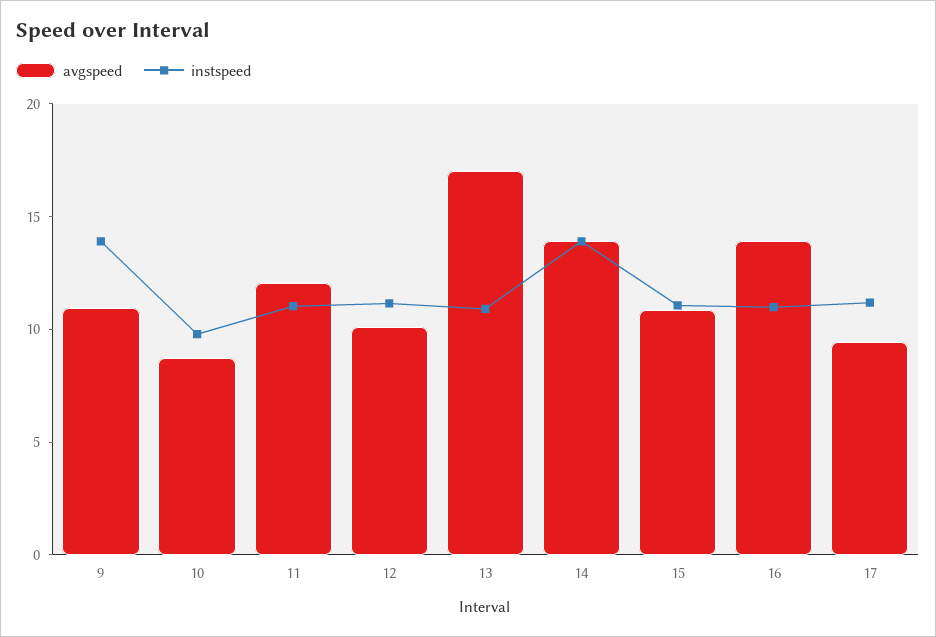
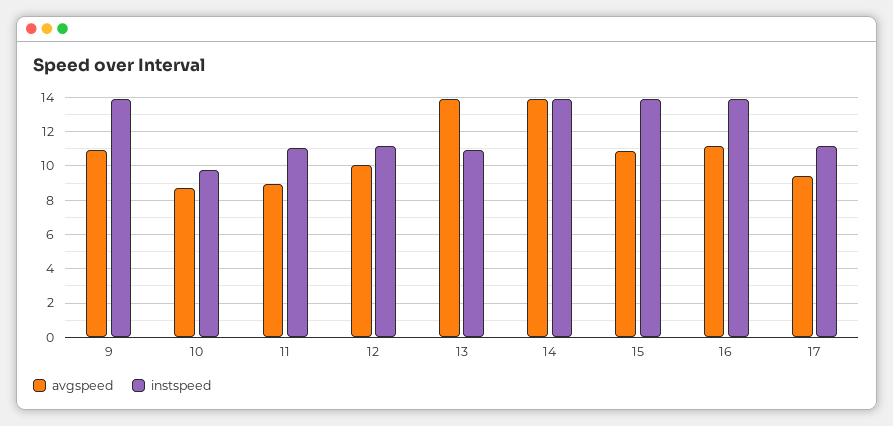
avgspeed, 11: 12 -> 9
avgspeed, 13: 17 -> 14
instspeed, 15: 11 -> 14
avgspeed, 16: 14 -> 11
instspeed, 16: 11 -> 14

